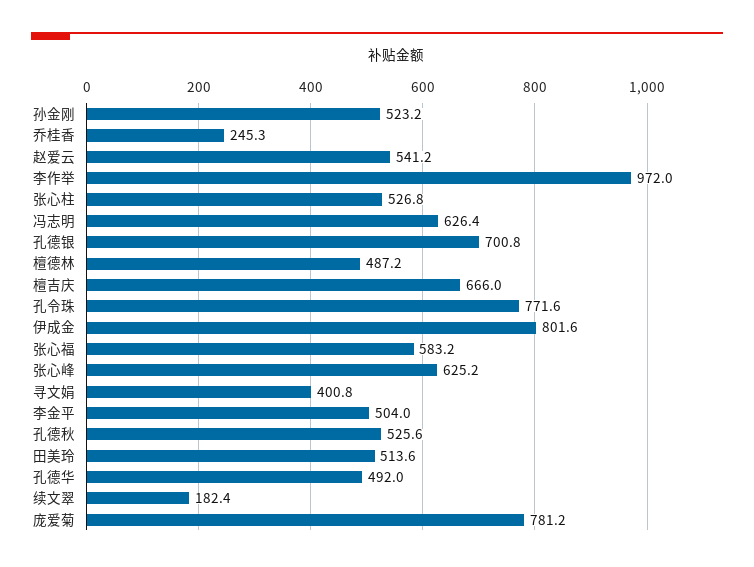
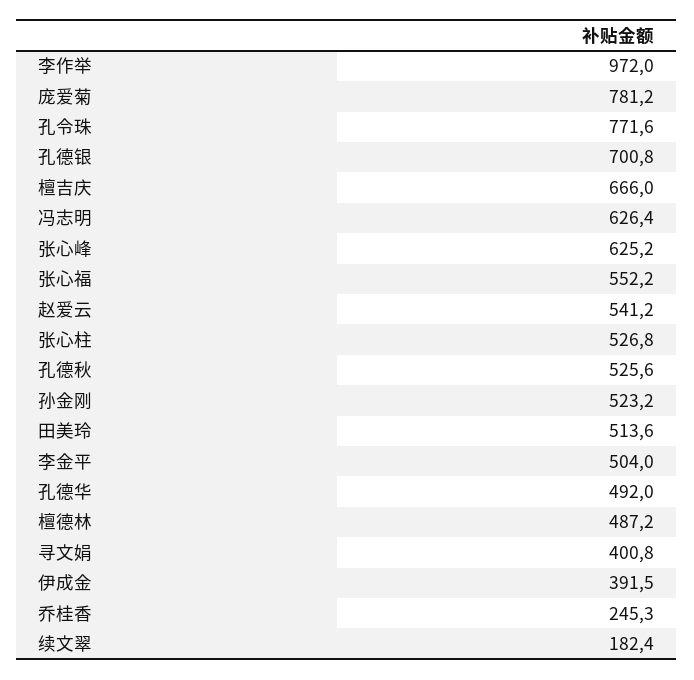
伊成金: 801.6 -> 391.5
张心福: 583.2 -> 552.2

